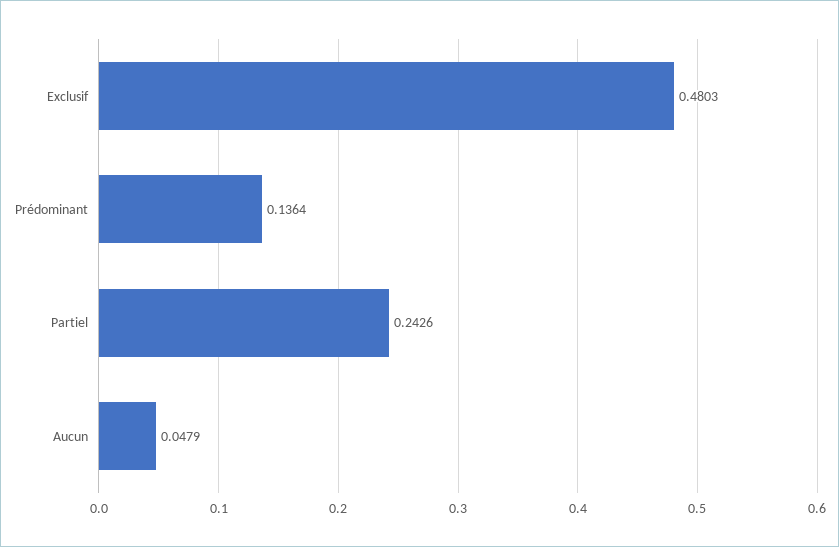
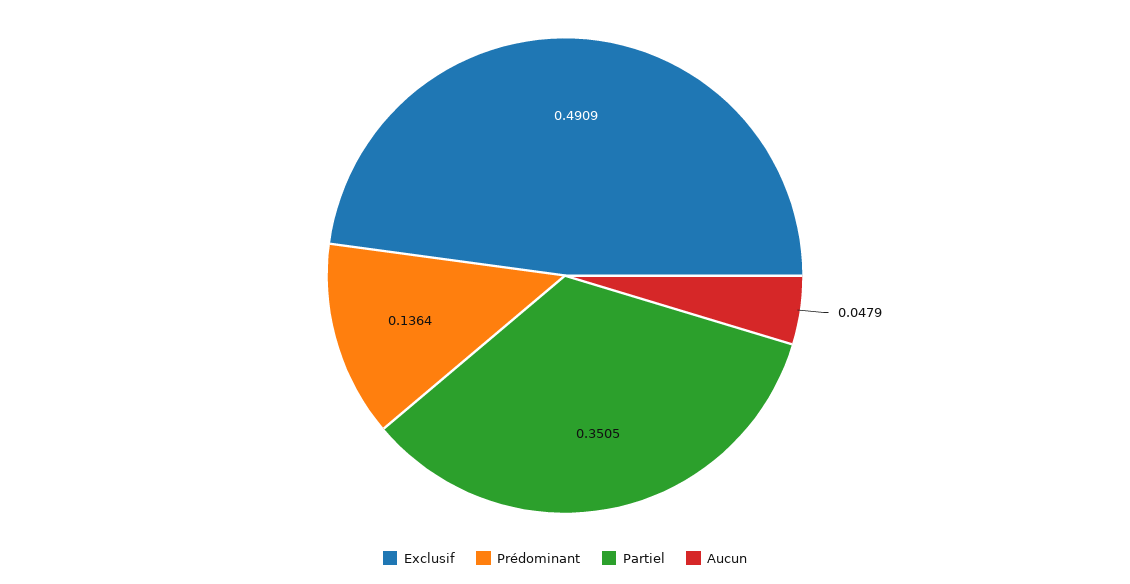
Exclusif: 0.4803 -> 0.4909
Partiel: 0.2426 -> 0.3505

